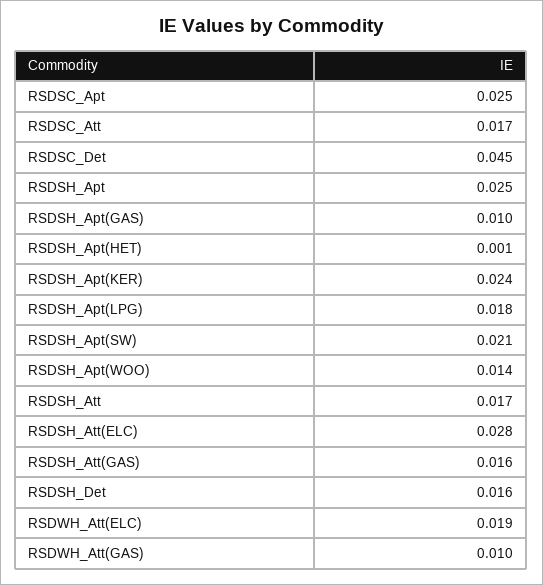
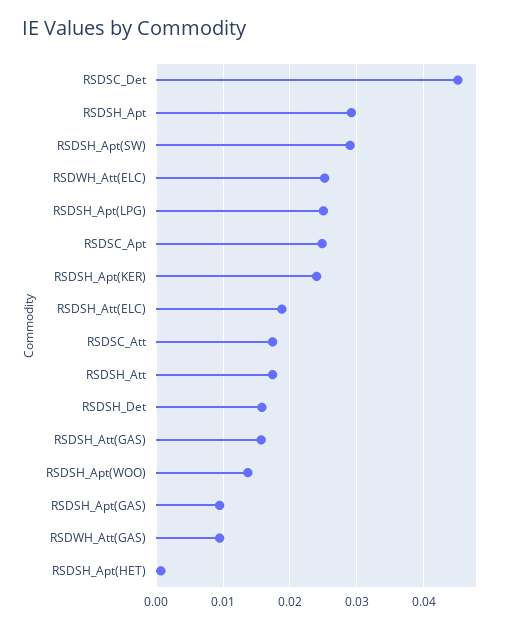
RSDSH_Apt: 0.025 -> 0.029
RSDSH_Apt(LPG): 0.018 -> 0.025
RSDSH_Apt(SW): 0.021 -> 0.029
RSDSH_Att(ELC): 0.028 -> 0.019
RSDWH_Att(ELC): 0.019 -> 0.025

